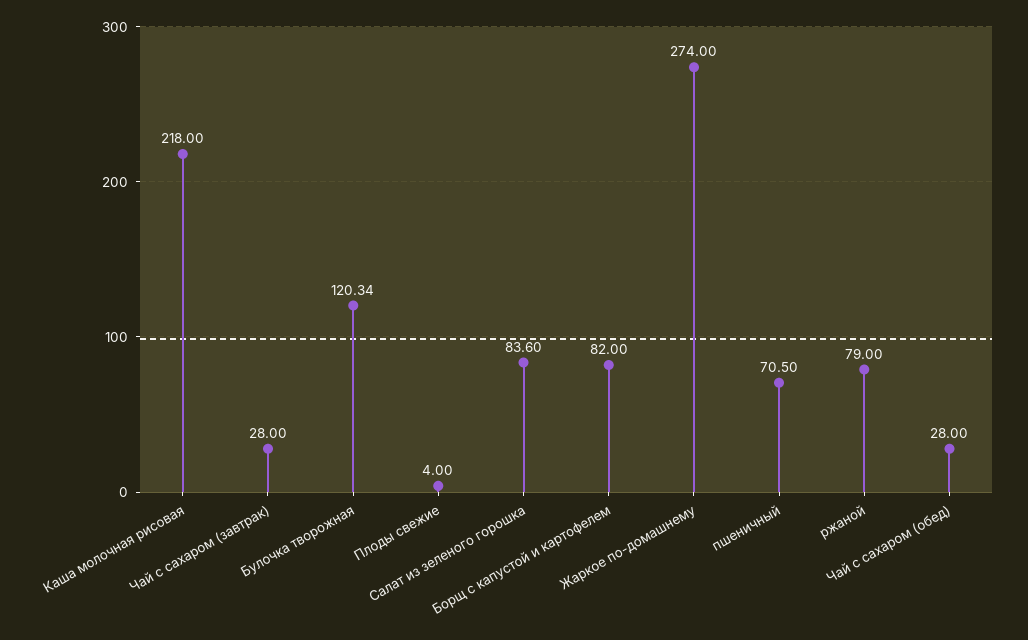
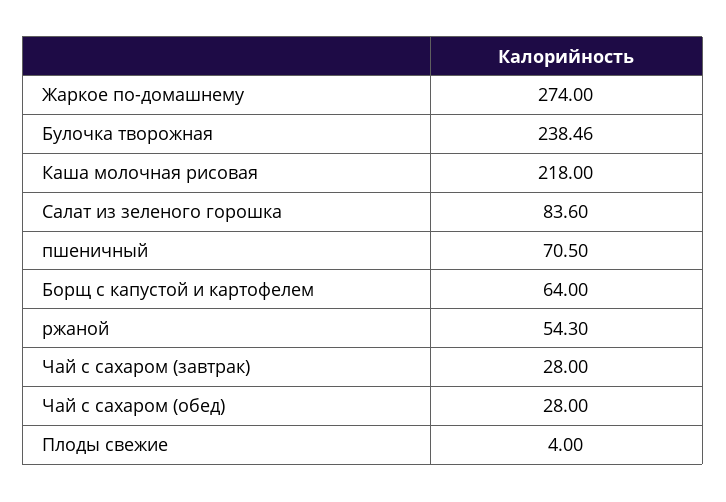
Булочка творожная: 120.34 -> 238.46
Борщ с капустой и картофелем: 82 -> 64
ржаной: 79 -> 54.3

